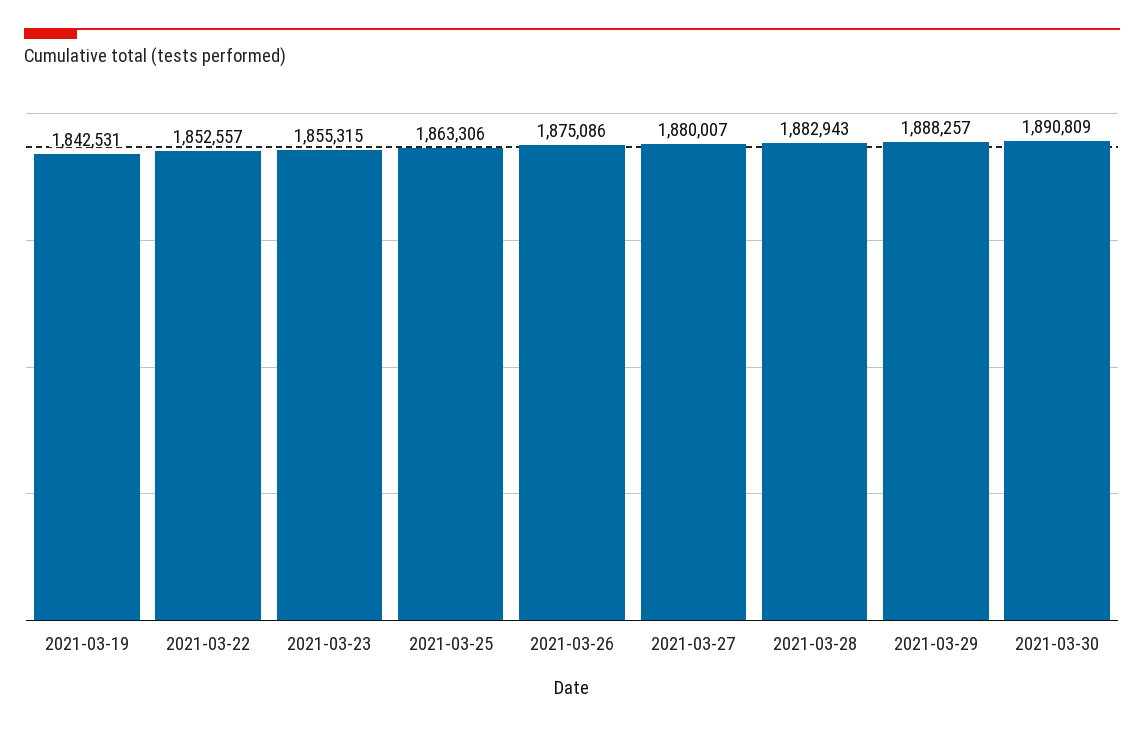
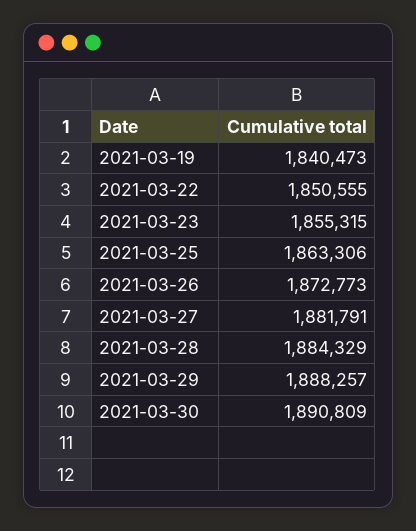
2021-03-19: 1842531 -> 1840473
2021-03-22: 1852557 -> 1850555
2021-03-26: 1875086 -> 1872773
2021-03-27: 1880007 -> 1881791
2021-03-28: 1882943 -> 1884329

